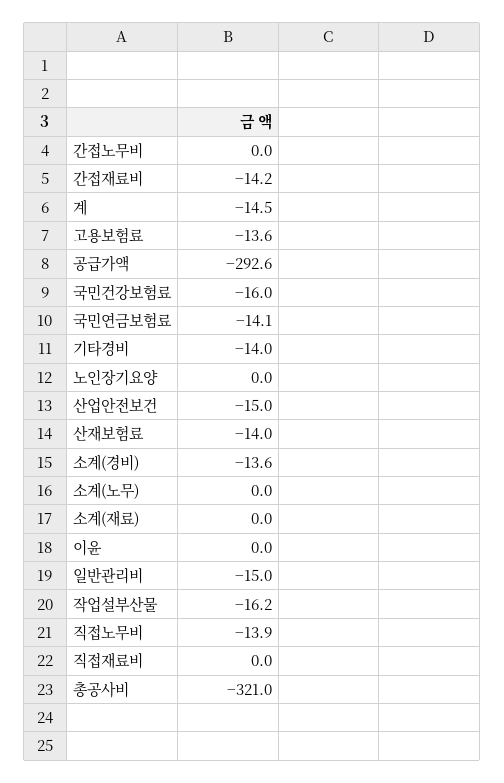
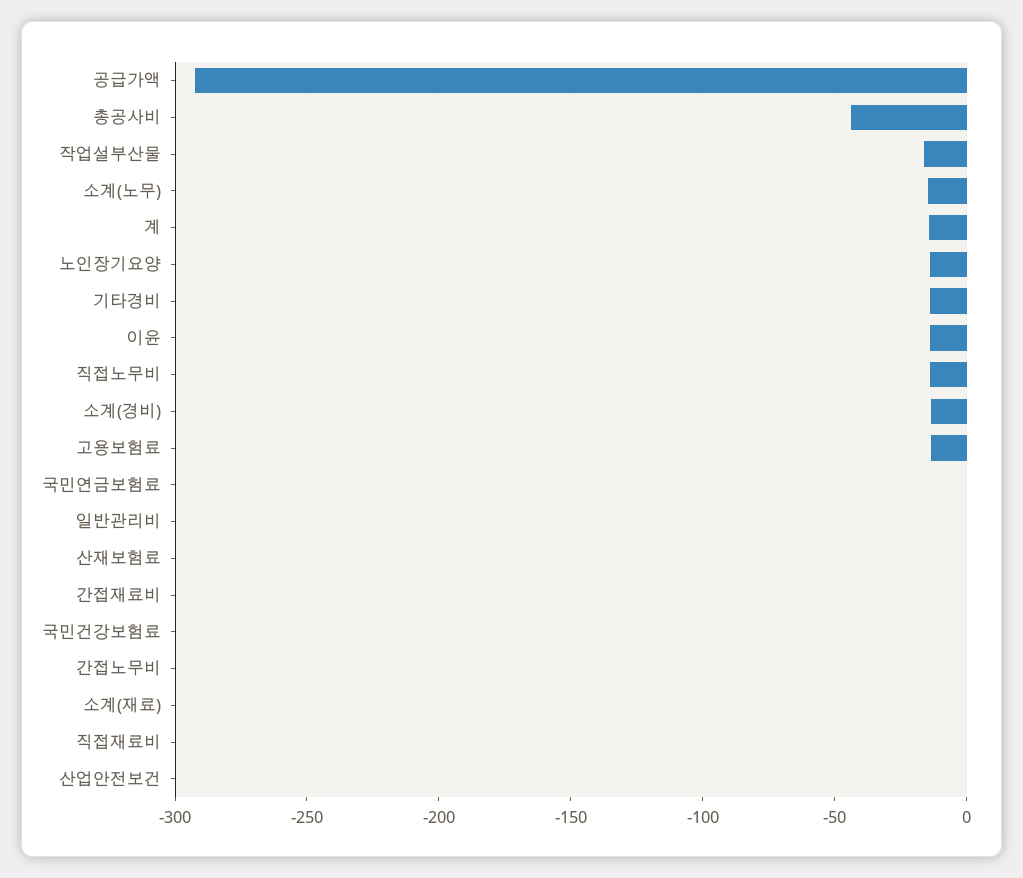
간접재료비: -14.2 -> 0
국민건강보험료: -16 -> 0
국민연금보험료: -14.1 -> 0
노인장기요양: 0 -> -15
산업안전보건: -15 -> 0
산재보험료: -14 -> 0
소계(노무): 0 -> -15
이윤: 0 -> -15
일반관리비: -15 -> 0
총공사비: -321 -> -45

